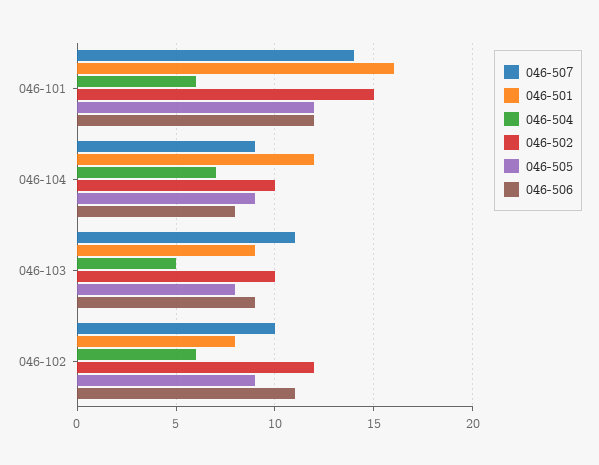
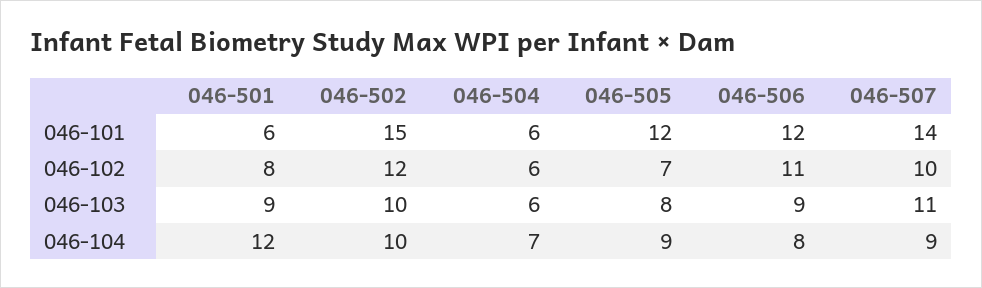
046-501, 046-101: 16 -> 6
046-504, 046-103: 5 -> 6
046-505, 046-102: 9 -> 7

